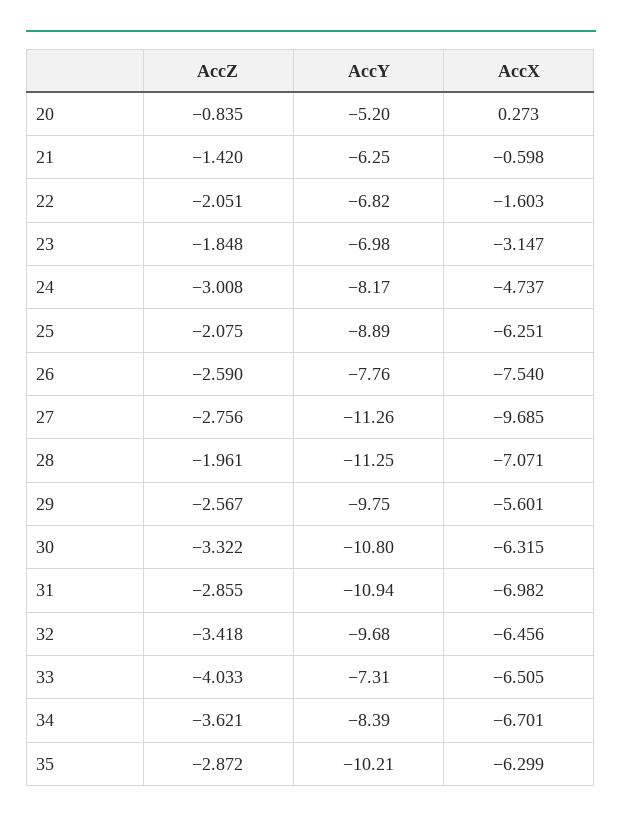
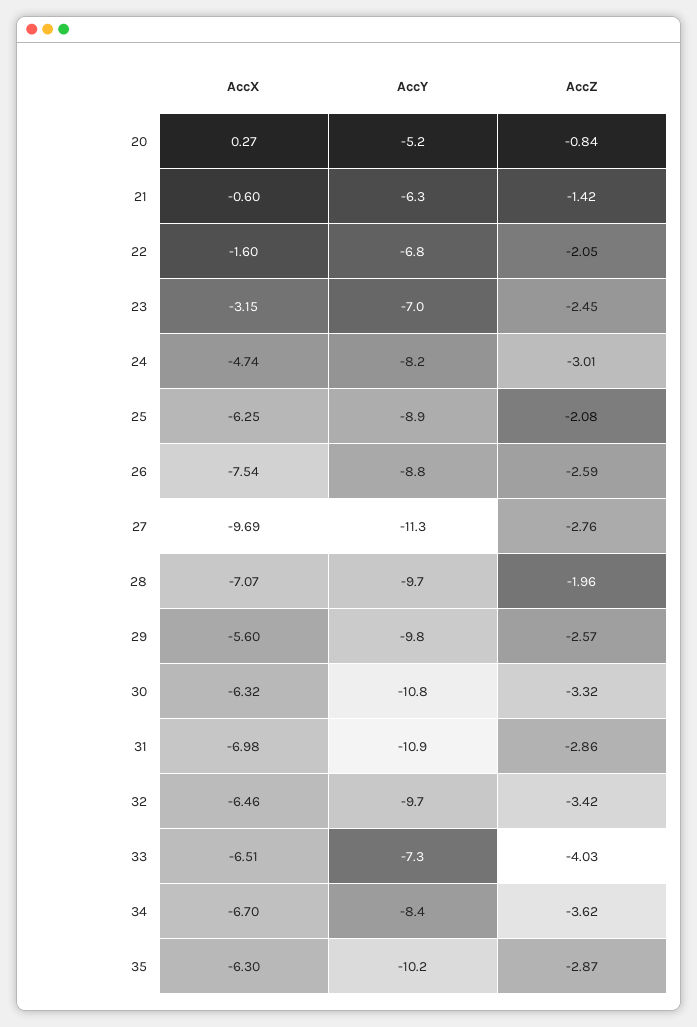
AccZ, 23: -1.848 -> -2.45
AccY, 26: -7.76 -> -8.8
AccY, 28: -11.25 -> -9.7

